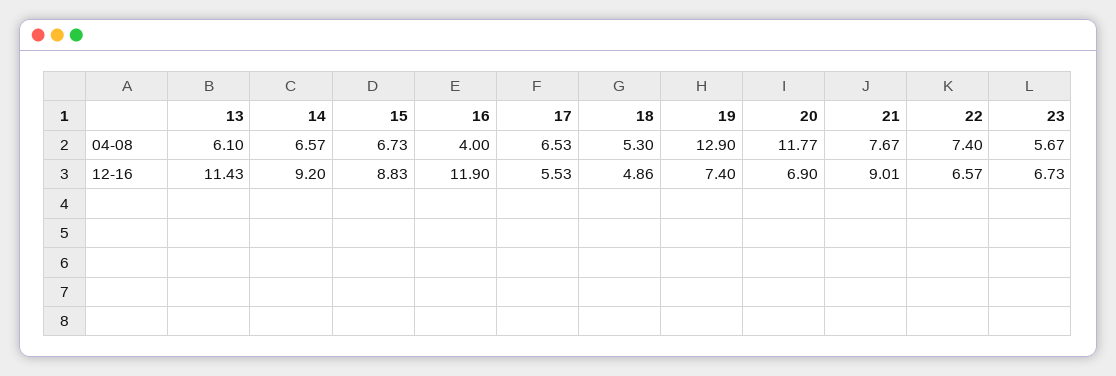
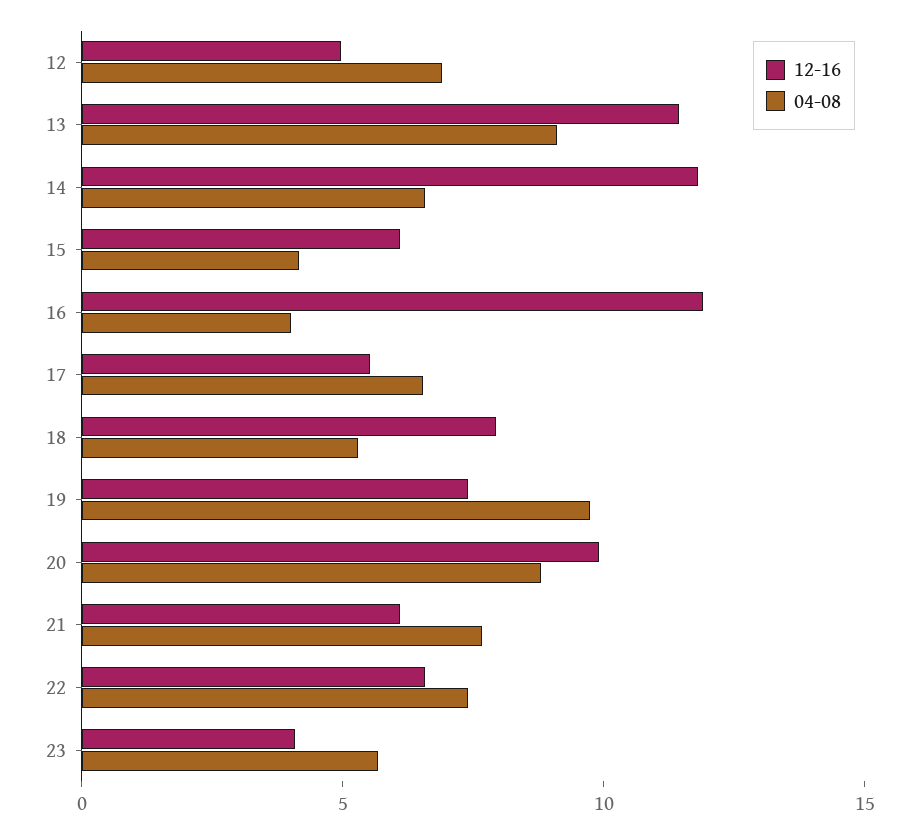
04-08, 13: 6.1 -> 9
04-08, 15: 6.73 -> 4
04-08, 19: 12.9 -> 10
04-08, 20: 11.77 -> 9
12-16, 14: 9.2 -> 12
12-16, 15: 8.83 -> 6
12-16, 18: 4.86 -> 8
12-16, 20: 6.9 -> 10
12-16, 21: 9.01 -> 6
12-16, 23: 6.73 -> 4
12-16, 12: none -> 5
04-08, 12: none -> 7

